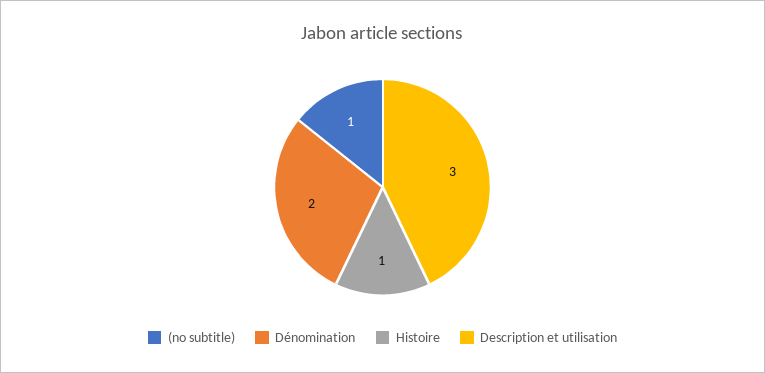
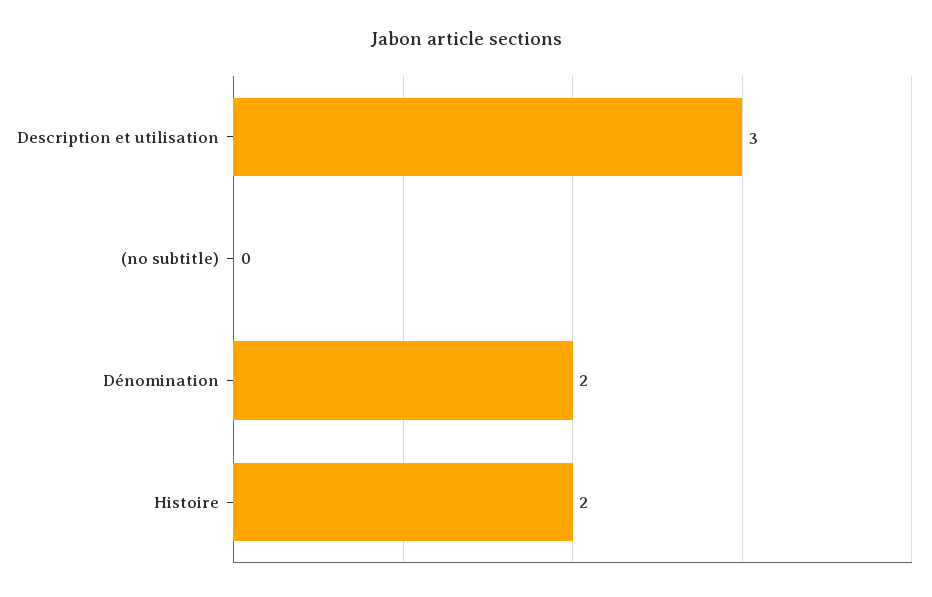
(no subtitle): 1 -> 0
Histoire: 1 -> 2

